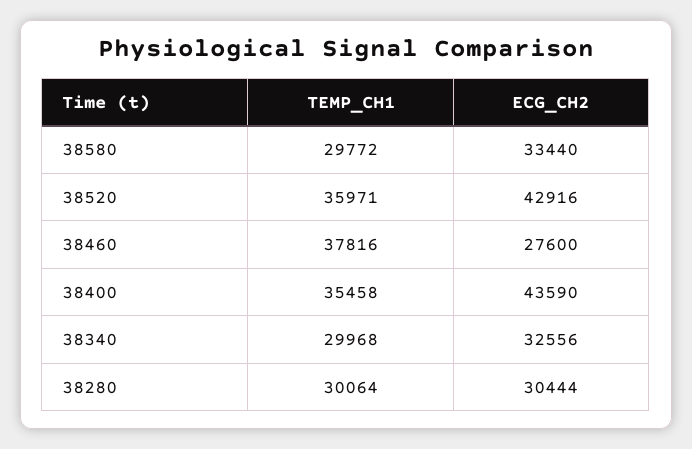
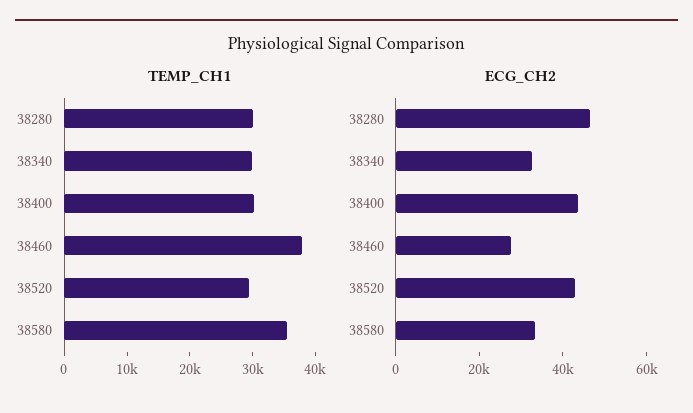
TEMP_CH1, 38580: 29772 -> 36000
TEMP_CH1, 38520: 35971 -> 30000
TEMP_CH1, 38400: 35458 -> 30000
ECG_CH2, 38280: 30444 -> 45000

